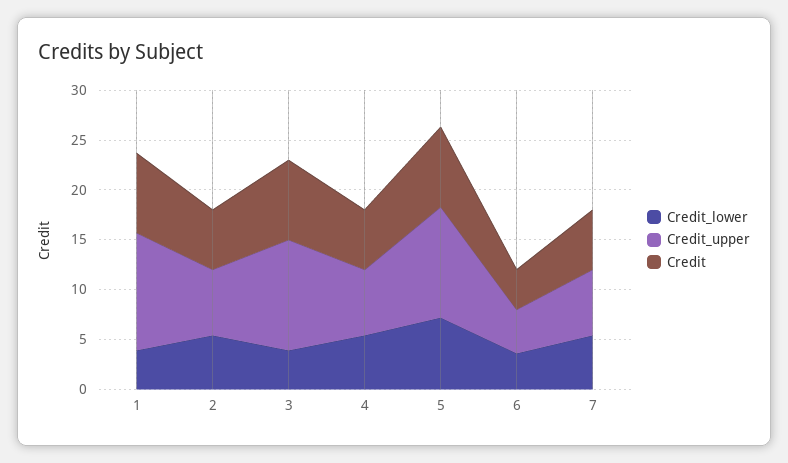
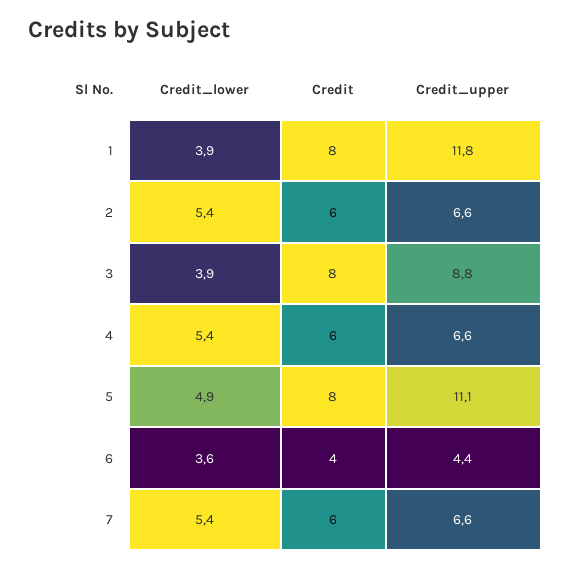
Credit_upper, 3: 11 -> 8.8
Credit_lower, 5: 7 -> 4.9

